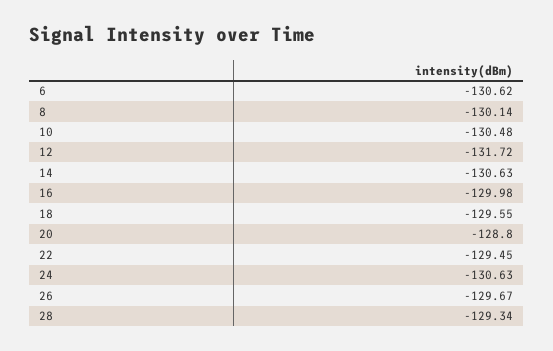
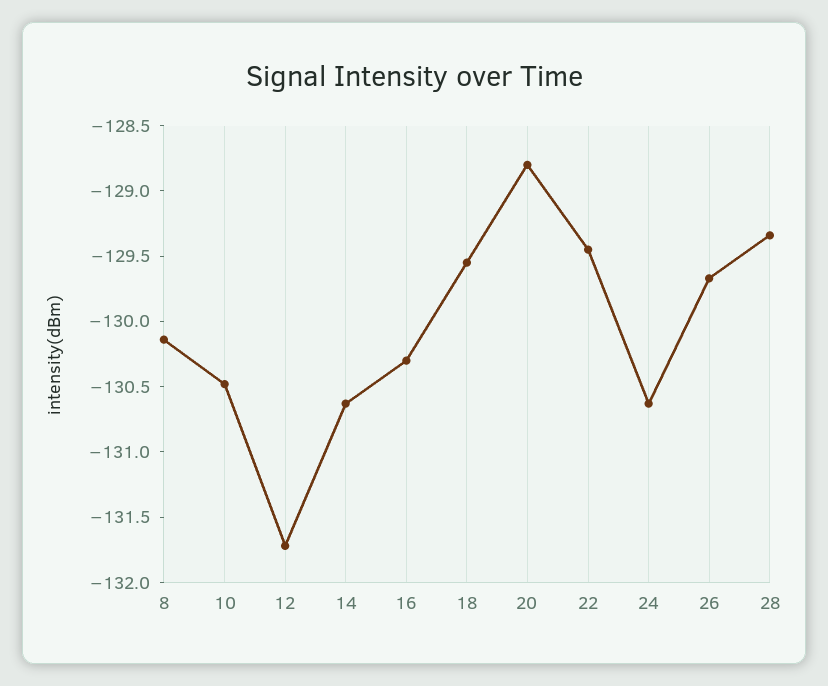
6: -130.62 -> none
16: -129.98 -> -130.3

